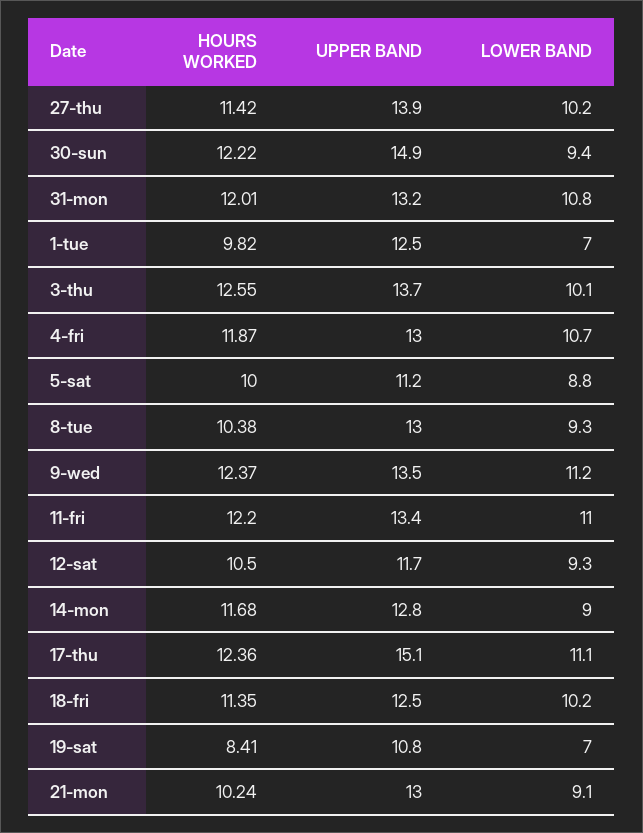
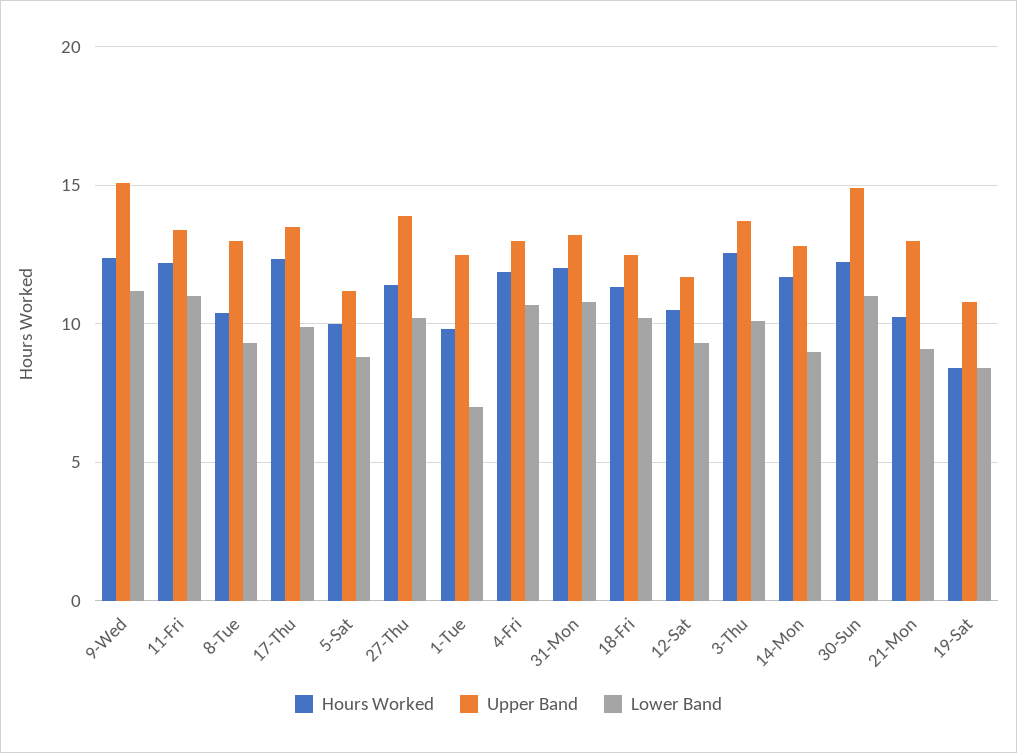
LOWER BAND, 30-sun: 9.4 -> 11
UPPER BAND, 9-wed: 13.5 -> 15
UPPER BAND, 17-thu: 15.1 -> 13.5
LOWER BAND, 17-thu: 11.1 -> 10
LOWER BAND, 19-sat: 7 -> 8.5

